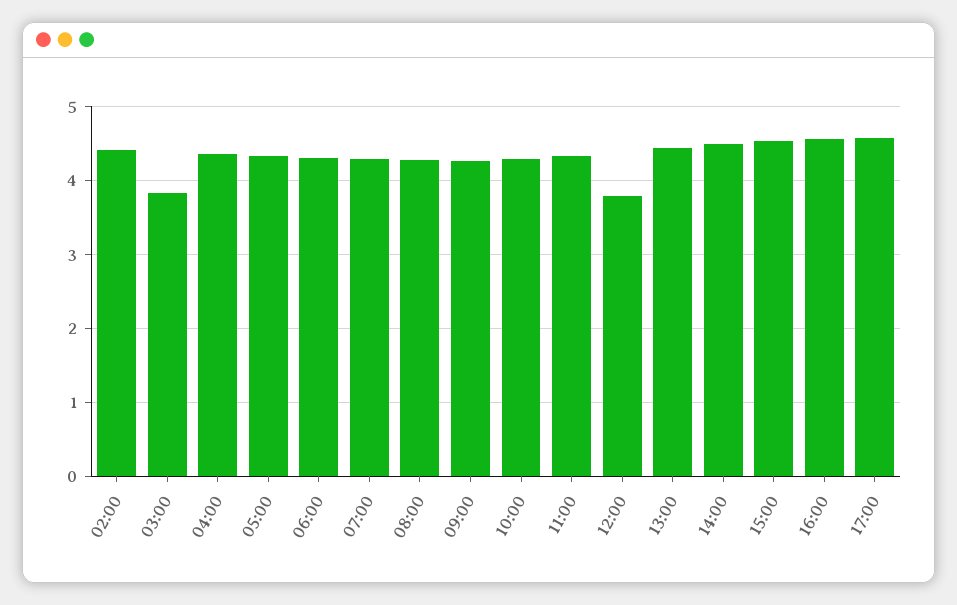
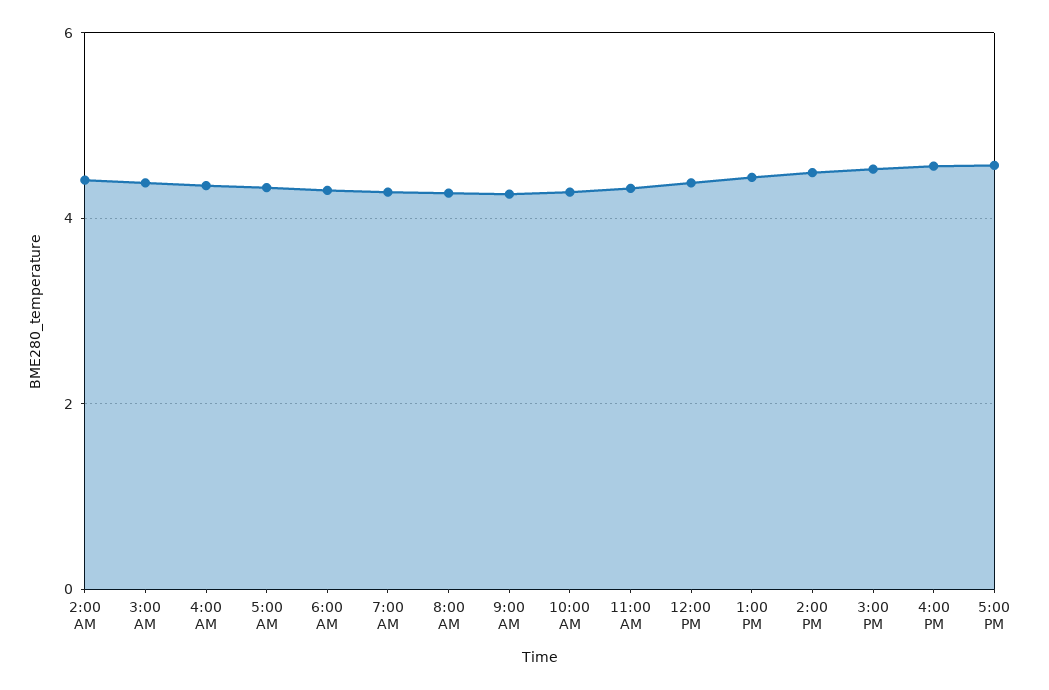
03:00: 3.8 -> 4.4
12:00: 3.8 -> 4.4

